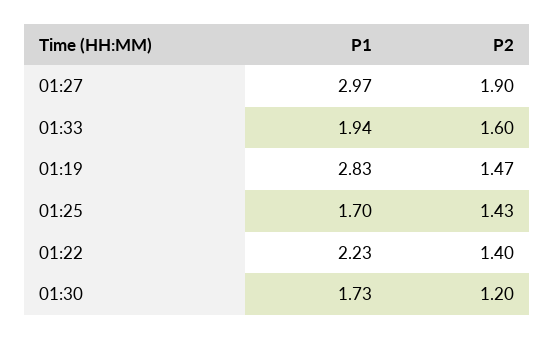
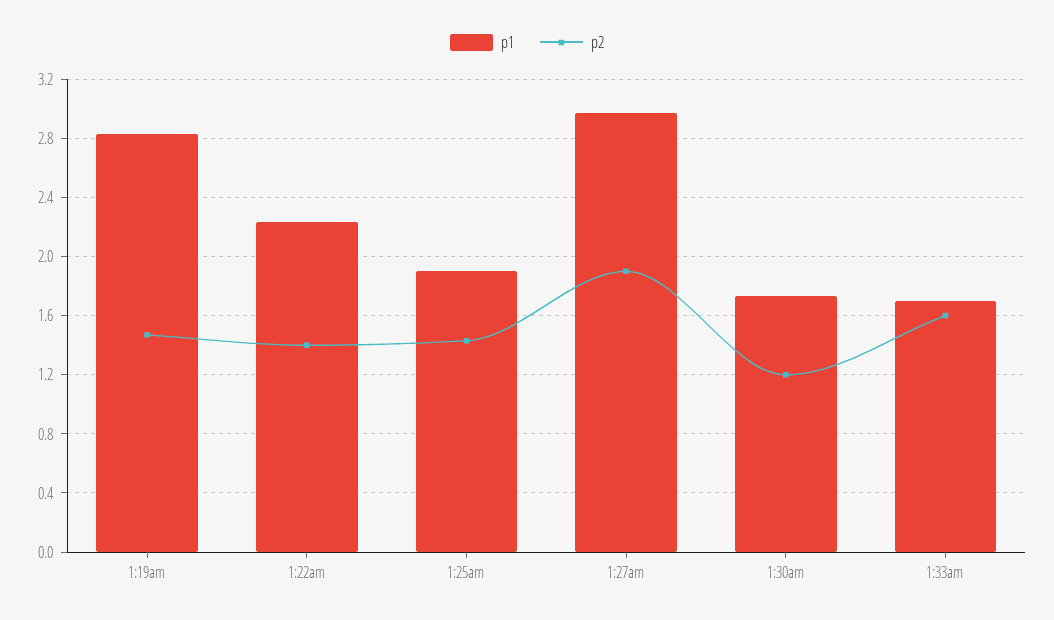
P1, 01:33: 1.94 -> 1.7
P1, 01:25: 1.7 -> 1.9

